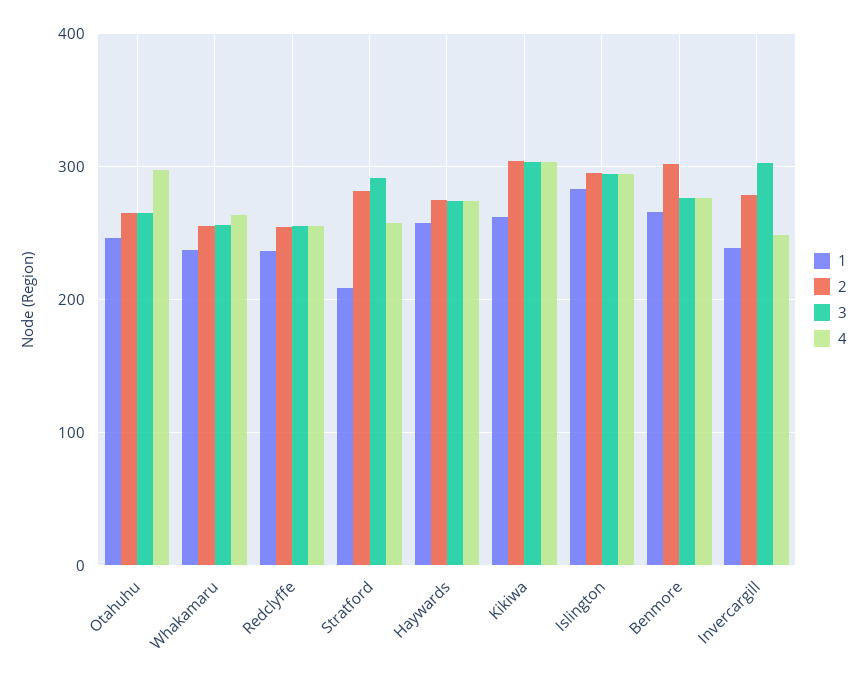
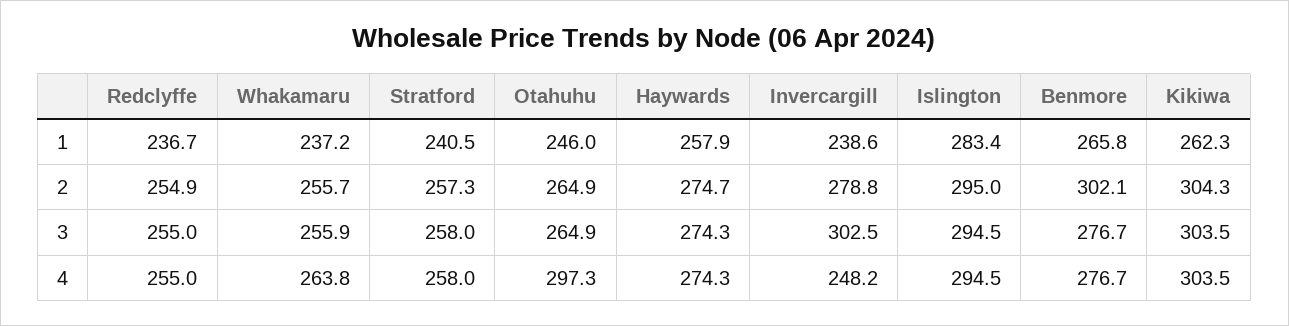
1, Stratford: 210 -> 240.5
2, Stratford: 280 -> 257.3
3, Stratford: 290 -> 258

